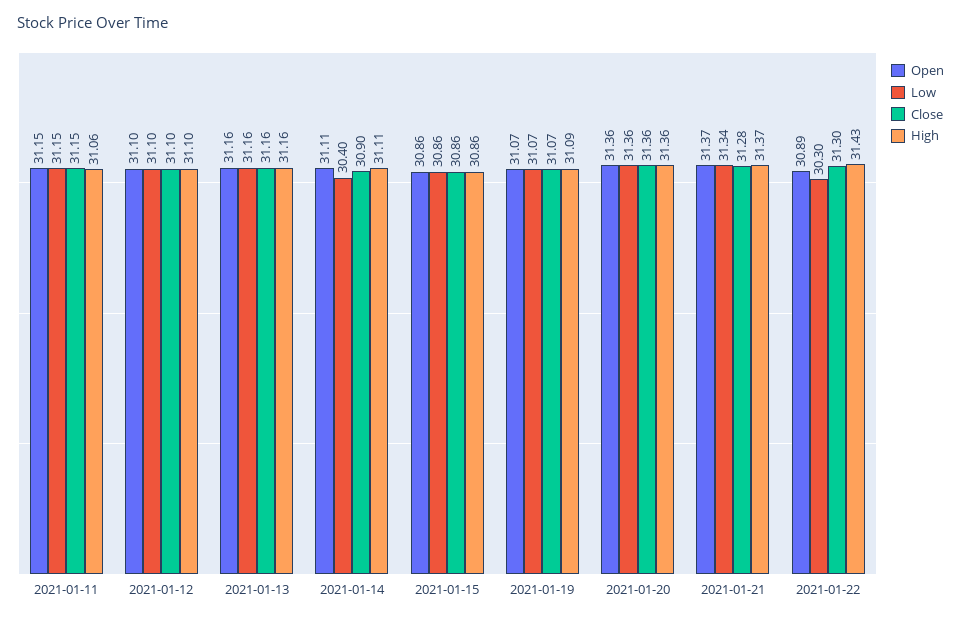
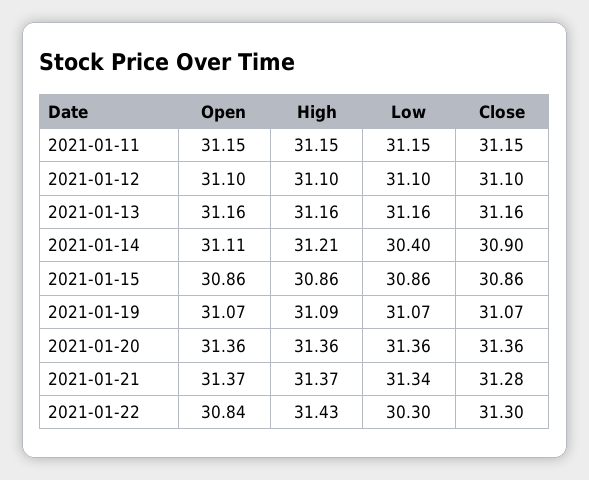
High, 2021-01-11: 31.06 -> 31.15
High, 2021-01-14: 31.11 -> 31.21
Open, 2021-01-22: 30.89 -> 30.84

